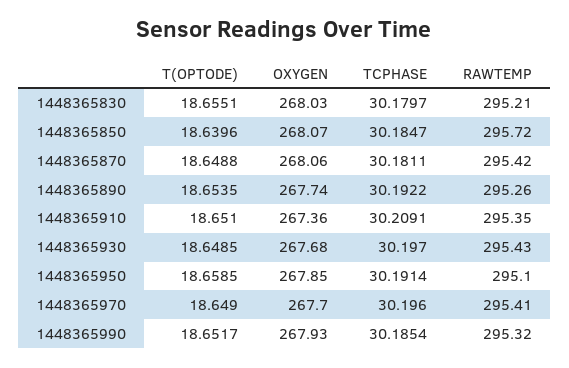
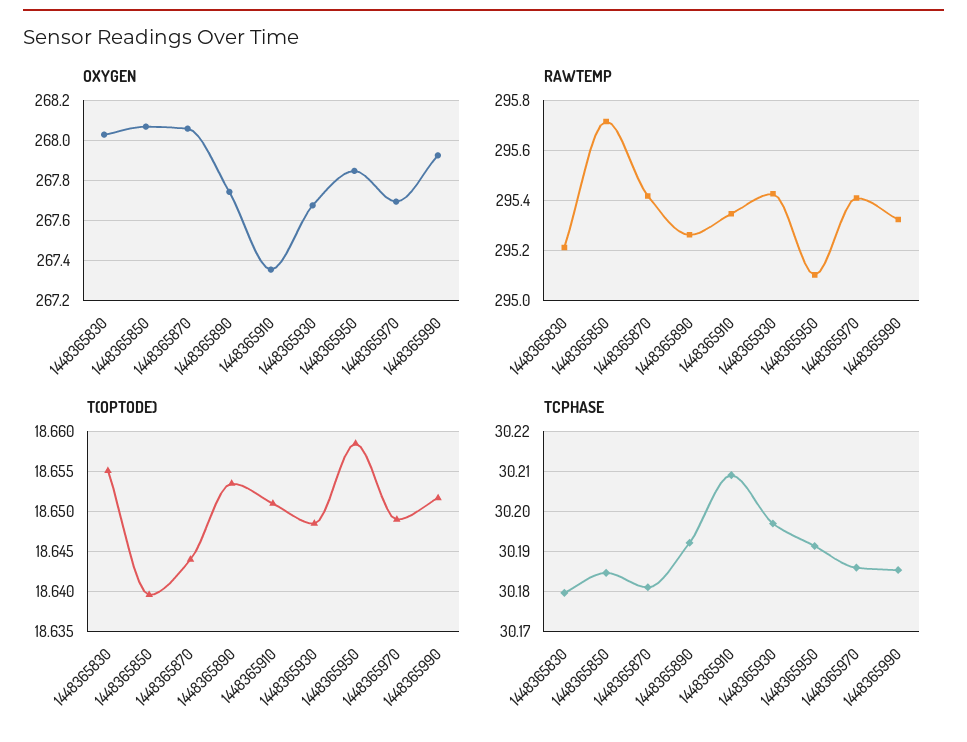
T(OPTODE), 1448365870: 18.6488 -> 18.644
TCPHASE, 1448365970: 30.196 -> 30.186

